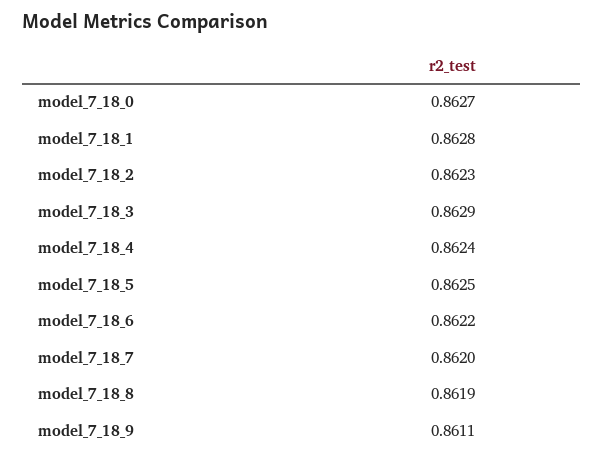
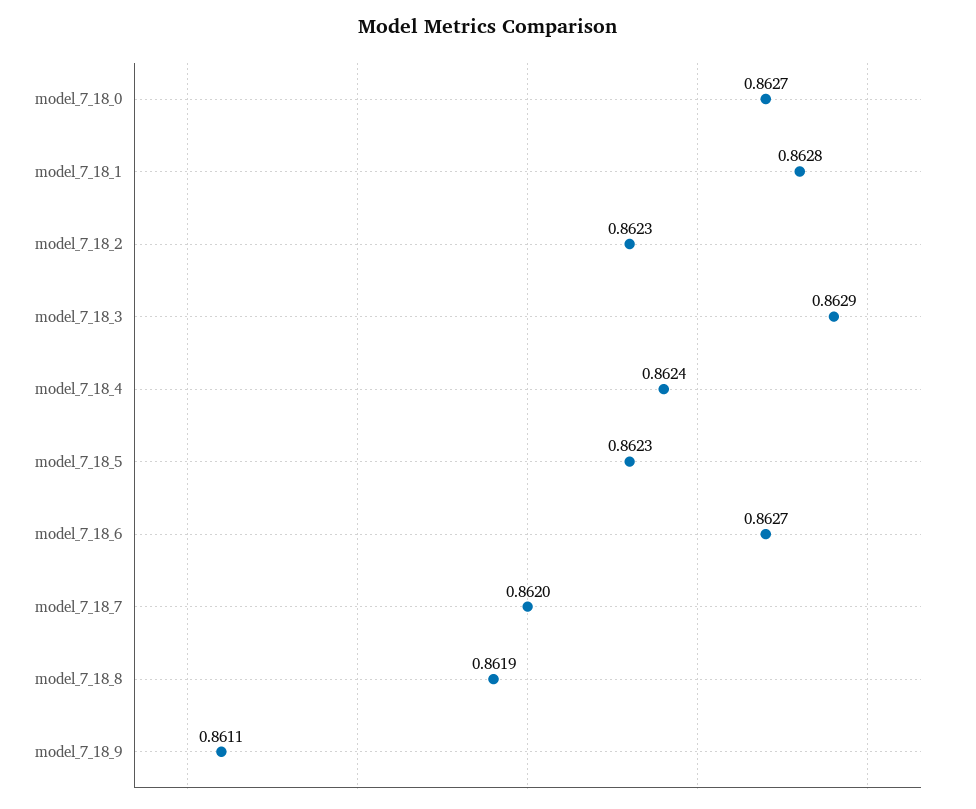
model_7_18_5: 0.8625 -> 0.8623
model_7_18_6: 0.8622 -> 0.8627

